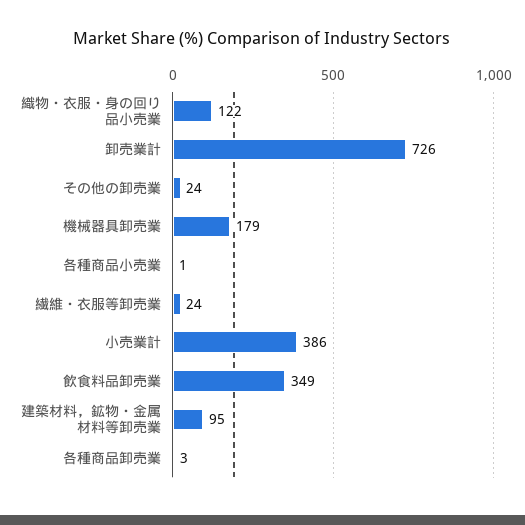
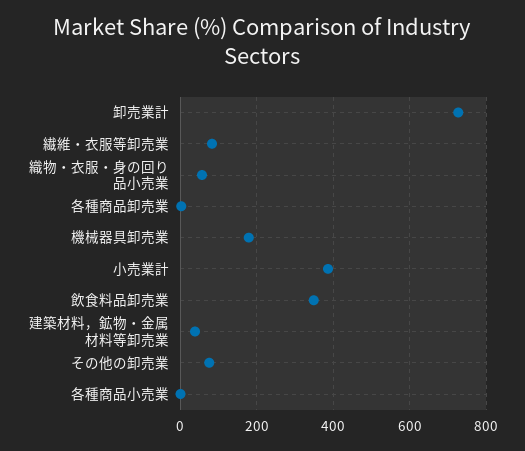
織物・衣服・身の回り品小売業: 122 -> 60
その他の卸売業: 24 -> 80
繊維・衣服等卸売業: 24 -> 80
建築材料，鉱物・金属材料等卸売業: 95 -> 40

